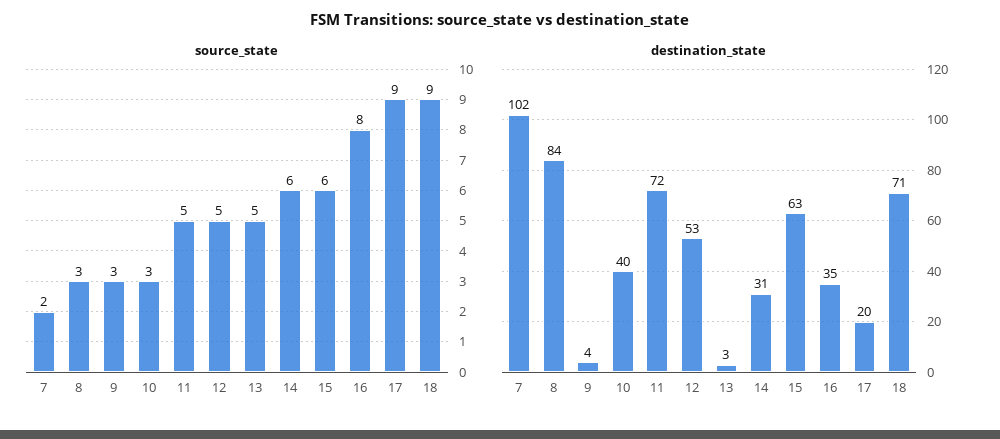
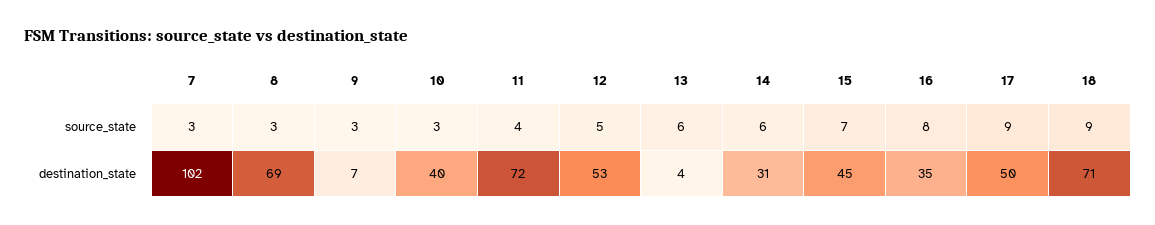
source_state, 7: 2 -> 3
source_state, 11: 5 -> 4
source_state, 13: 5 -> 6
source_state, 15: 6 -> 7
destination_state, 8: 84 -> 69
destination_state, 9: 4 -> 7
destination_state, 13: 3 -> 4
destination_state, 15: 63 -> 45
destination_state, 17: 20 -> 50

